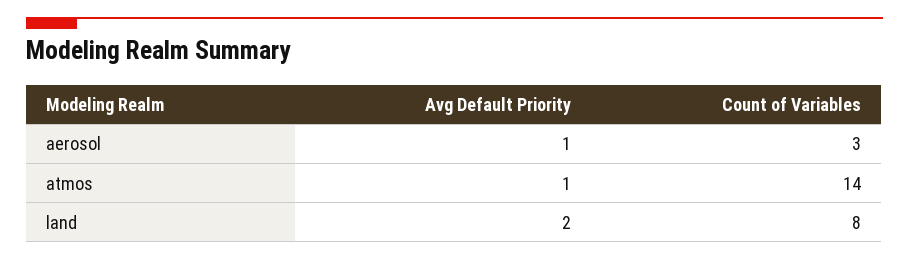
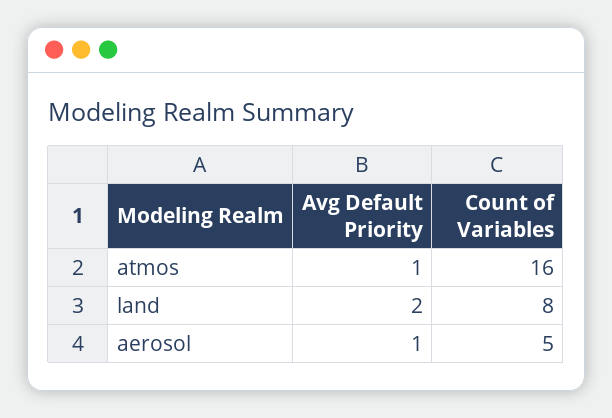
Count of Variables, aerosol: 3 -> 5
Count of Variables, atmos: 14 -> 16

